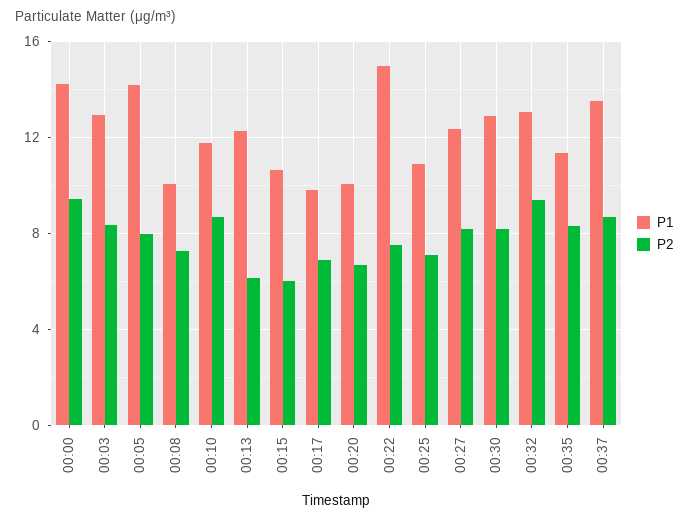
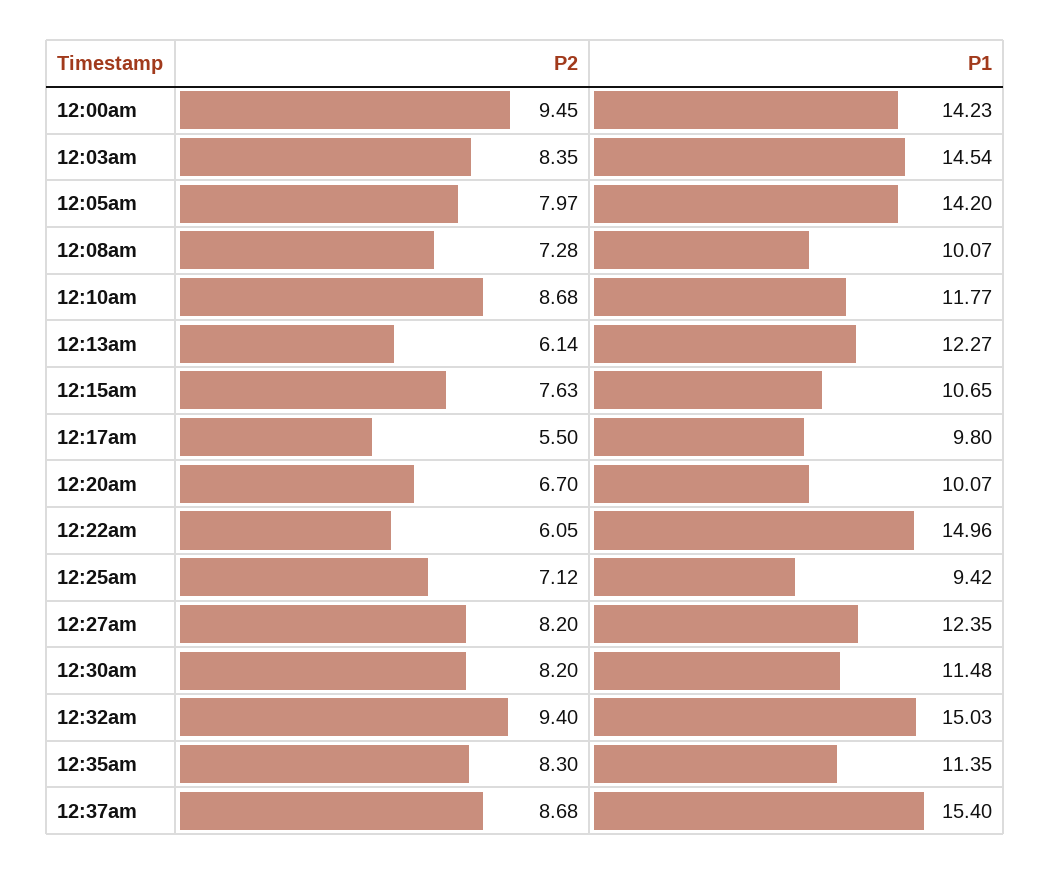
P1, 00:03: 13 -> 14.54
P2, 00:15: 6 -> 7.63
P2, 00:17: 7 -> 5.5
P2, 00:22: 7.5 -> 6.05
P1, 00:25: 11 -> 9.42
P1, 00:30: 13 -> 11.48
P1, 00:32: 13 -> 15.03
P1, 00:37: 13.5 -> 15.4

